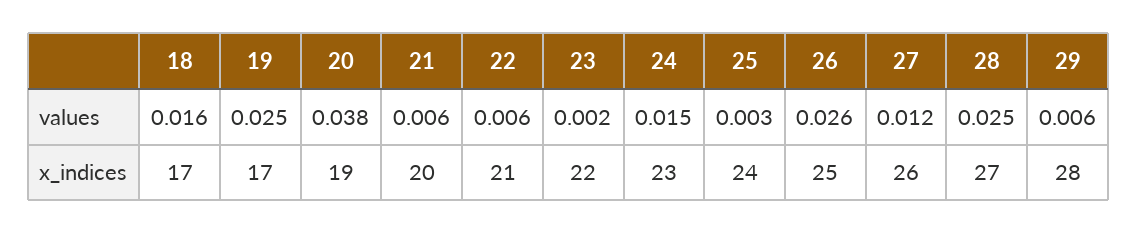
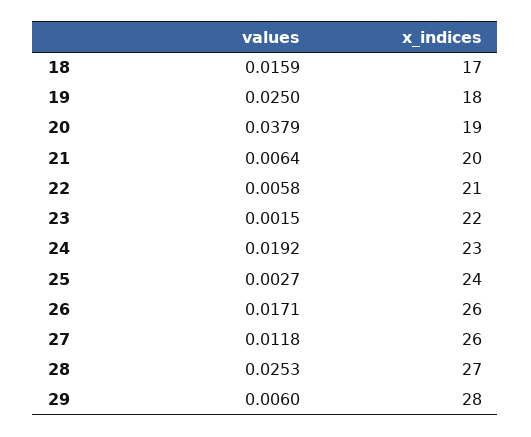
24, values: 0.015 -> 0.0192
26, values: 0.026 -> 0.0171
19, x_indices: 17 -> 18
26, x_indices: 25 -> 26

